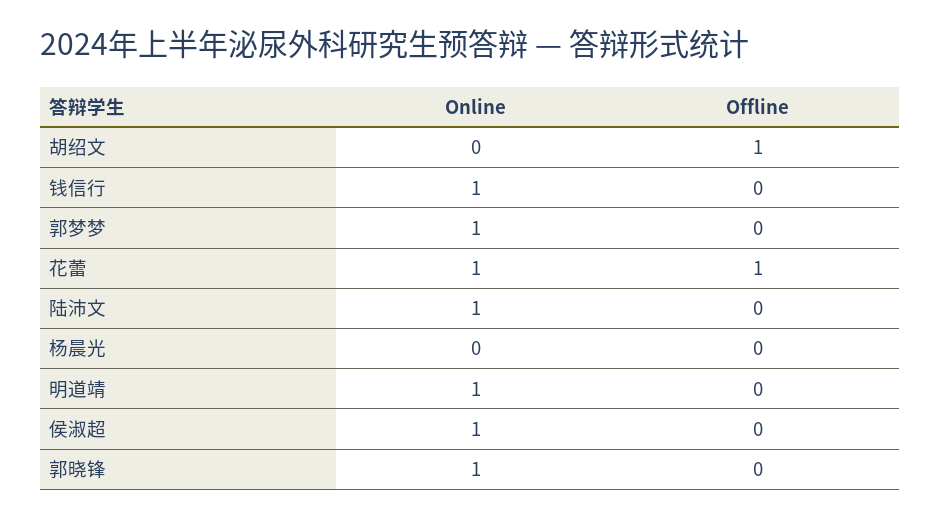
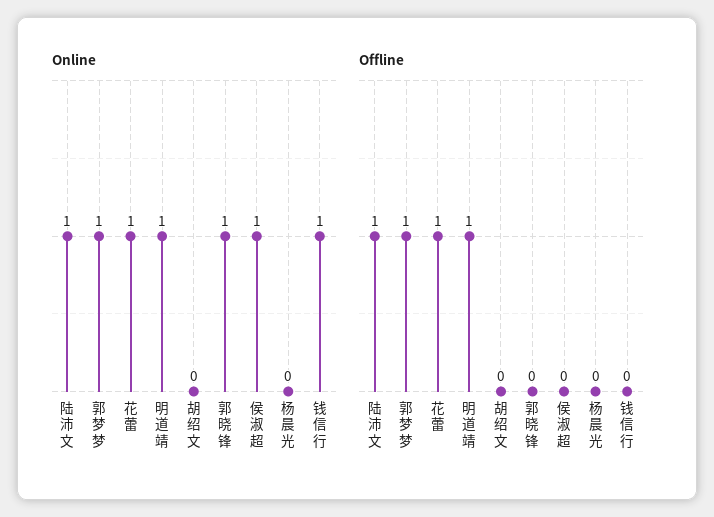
Offline, 胡绍文: 1 -> 0
Offline, 郭梦梦: 0 -> 1
Offline, 陆沛文: 0 -> 1
Offline, 明道靖: 0 -> 1

